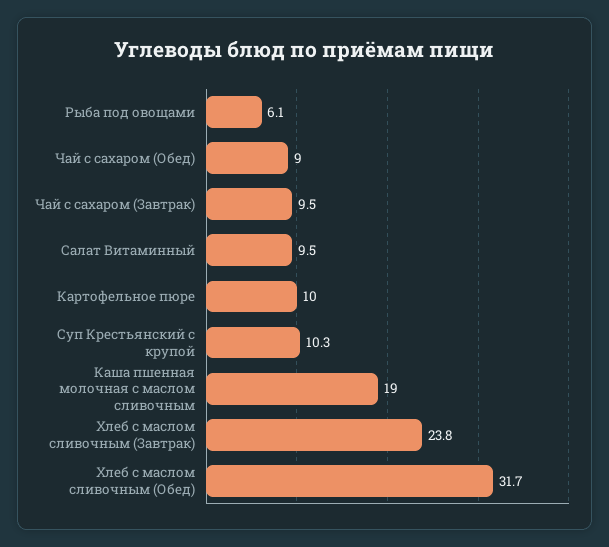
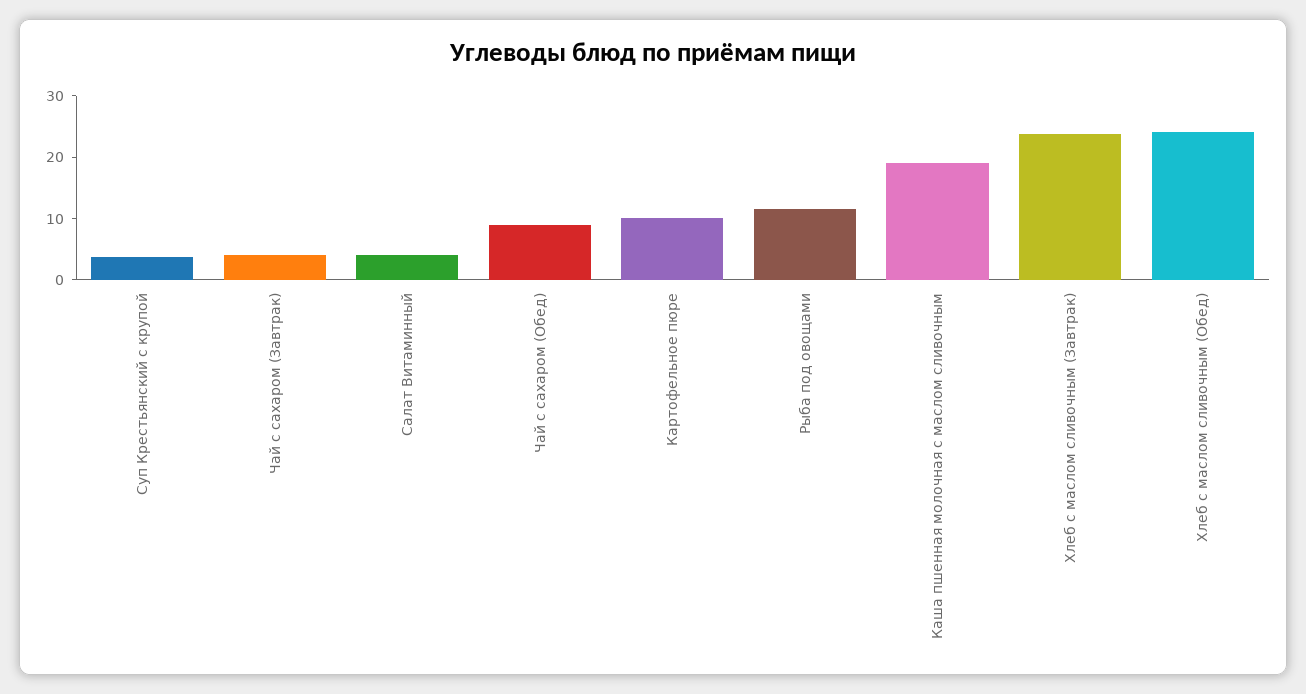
Рыба под овощами: 6.1 -> 12
Чай с сахаром (Завтрак): 9.5 -> 4
Салат Витаминный: 9.5 -> 4
Суп Крестьянский с крупой: 10.3 -> 4
Хлеб с маслом сливочным (Обед): 31.7 -> 24

